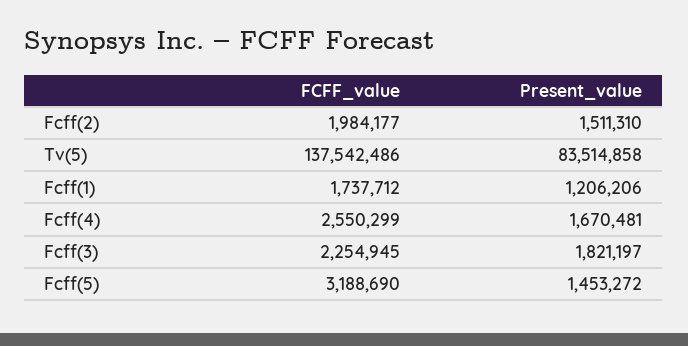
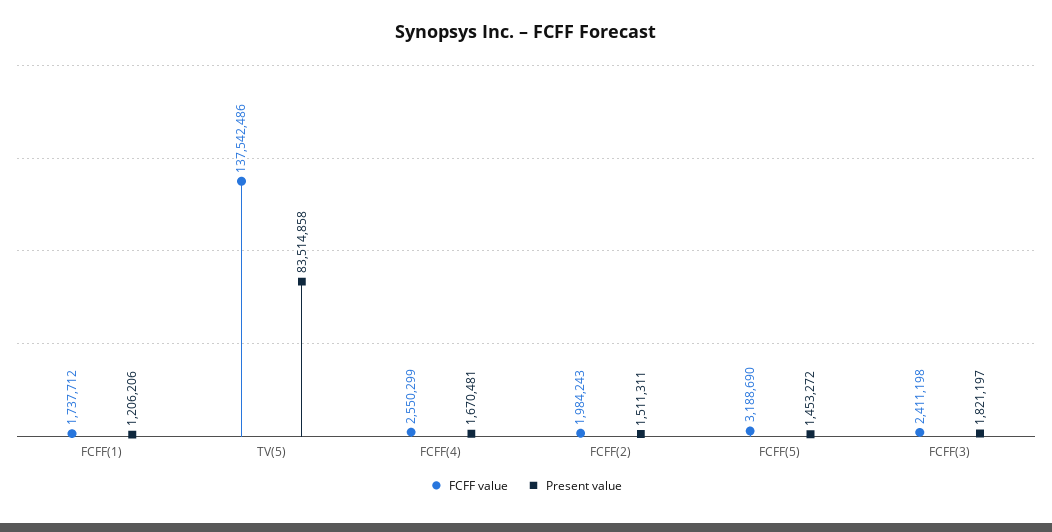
FCFF_value, Fcff(2): 1984177 -> 1984243
Present_value, Fcff(2): 1511310 -> 1511311
FCFF_value, Fcff(3): 2254945 -> 2411198

